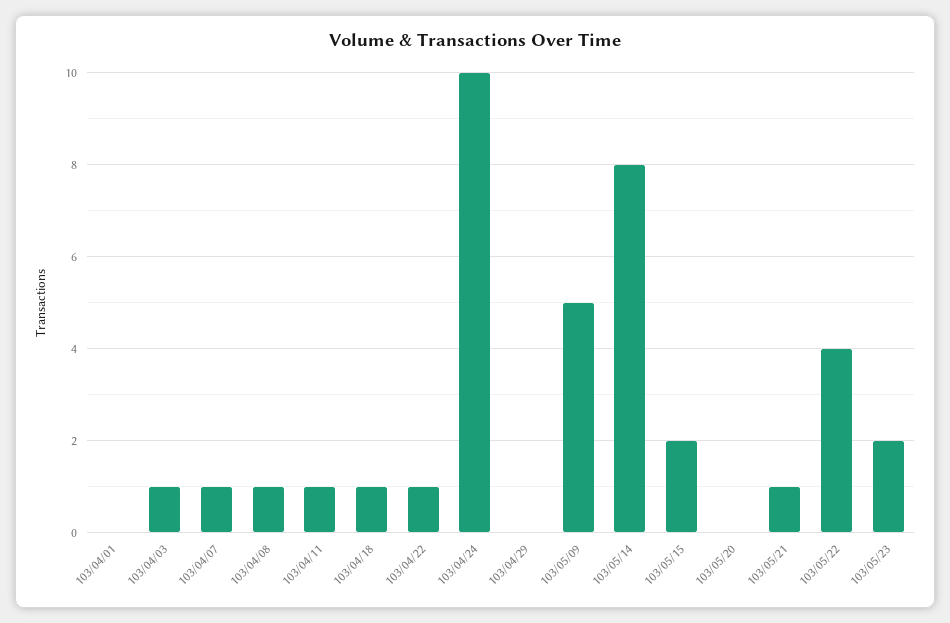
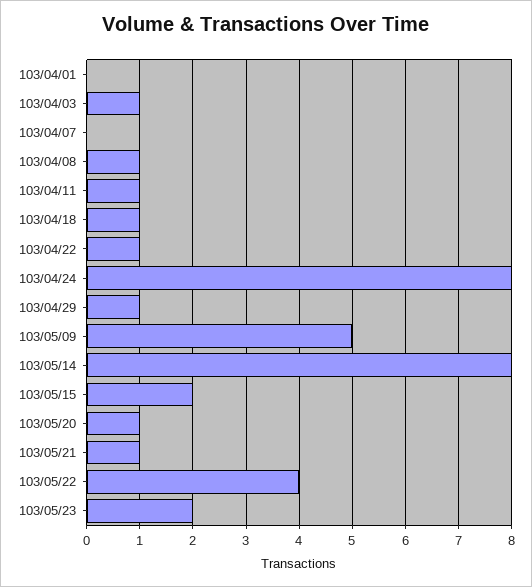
103/04/07: 1 -> 0
103/04/24: 10 -> 8
103/04/29: 0 -> 1
103/05/20: 0 -> 1

